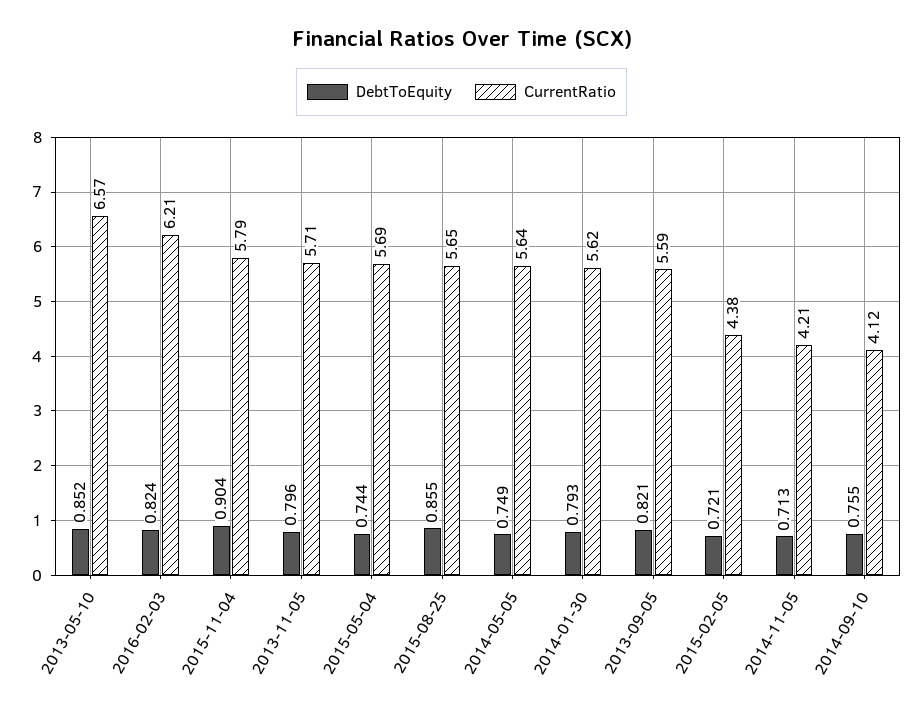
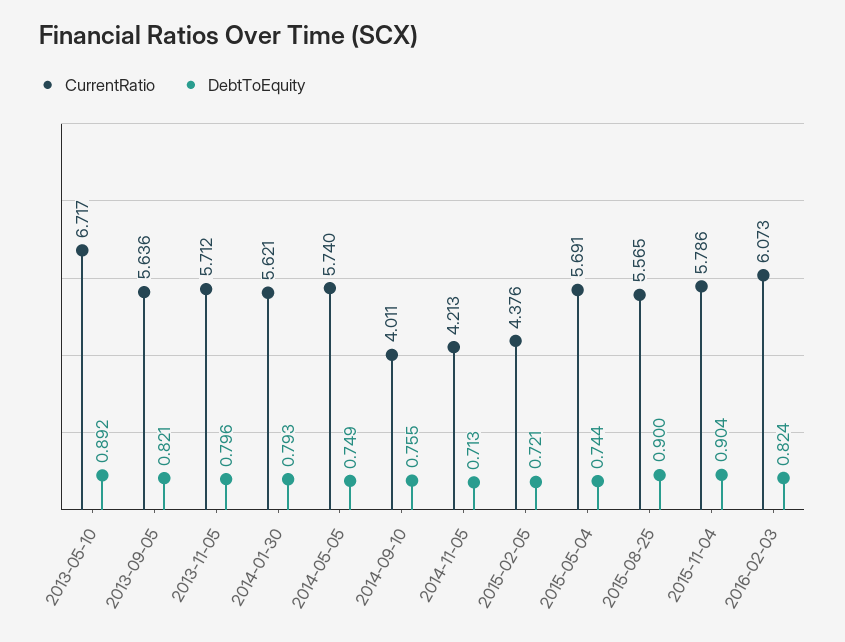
DebtToEquity, 2013-05-10: 0.852 -> 0.892
CurrentRatio, 2013-05-10: 6.57 -> 6.717
CurrentRatio, 2016-02-03: 6.21 -> 6.073
DebtToEquity, 2015-08-25: 0.855 -> 0.9
CurrentRatio, 2015-08-25: 5.65 -> 5.565
CurrentRatio, 2014-05-05: 5.64 -> 5.74
CurrentRatio, 2013-09-05: 5.59 -> 5.636
CurrentRatio, 2014-09-10: 4.12 -> 4.011

